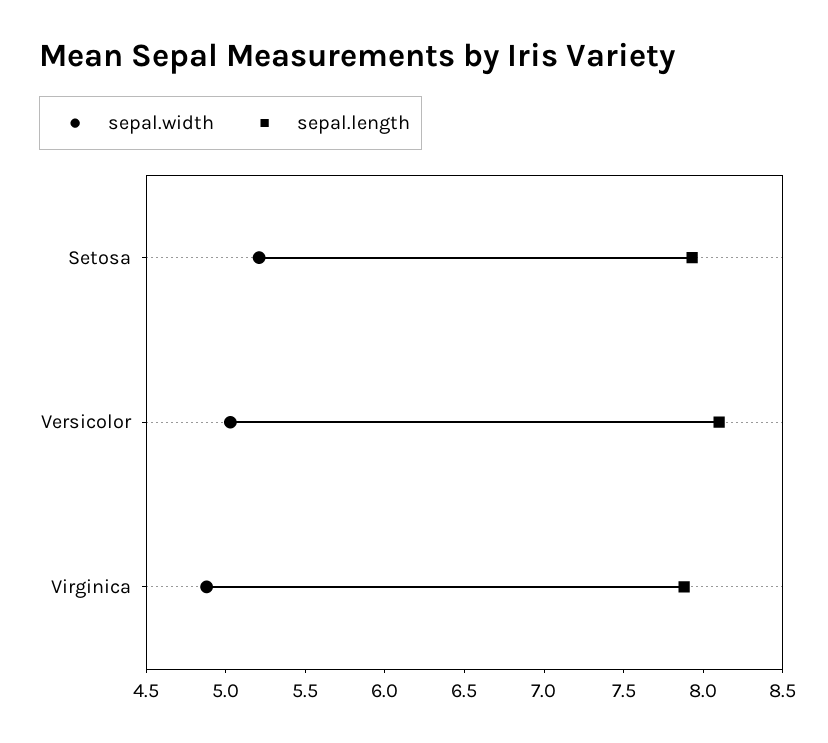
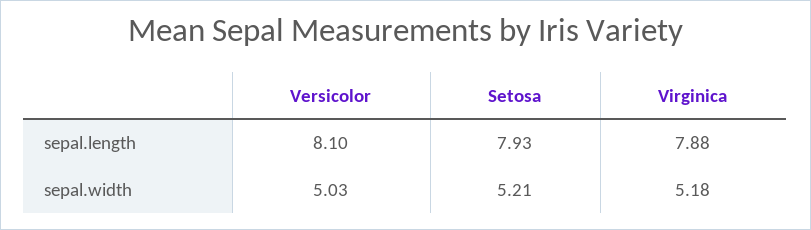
sepal.width, Virginica: 4.9 -> 5.18

